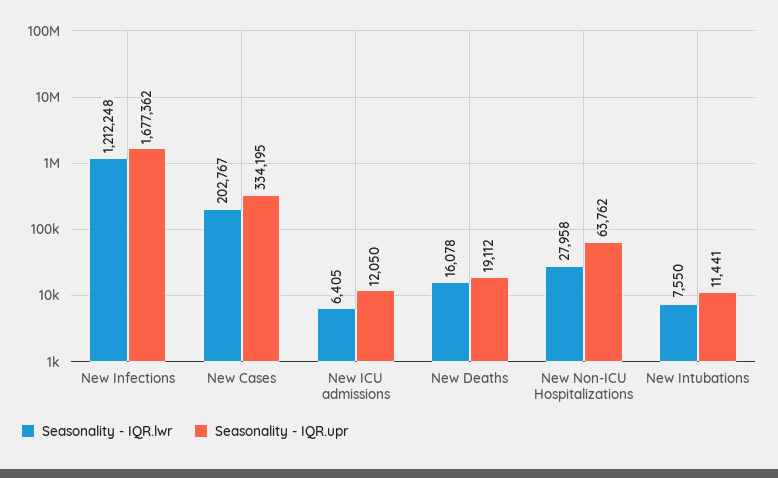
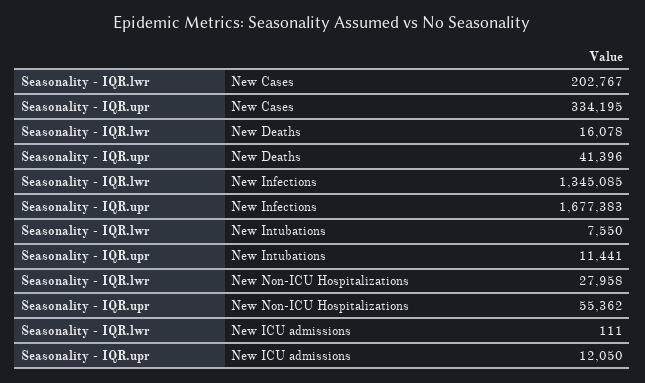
Seasonality - IQR.lwr, New Infections: 1212248 -> 1345085
Seasonality - IQR.upr, New Infections: 1677362 -> 1677383
Seasonality - IQR.lwr, New ICU admissions: 6405 -> 111
Seasonality - IQR.upr, New Deaths: 19112 -> 41396
Seasonality - IQR.upr, New Non-ICU Hospitalizations: 63762 -> 55362

